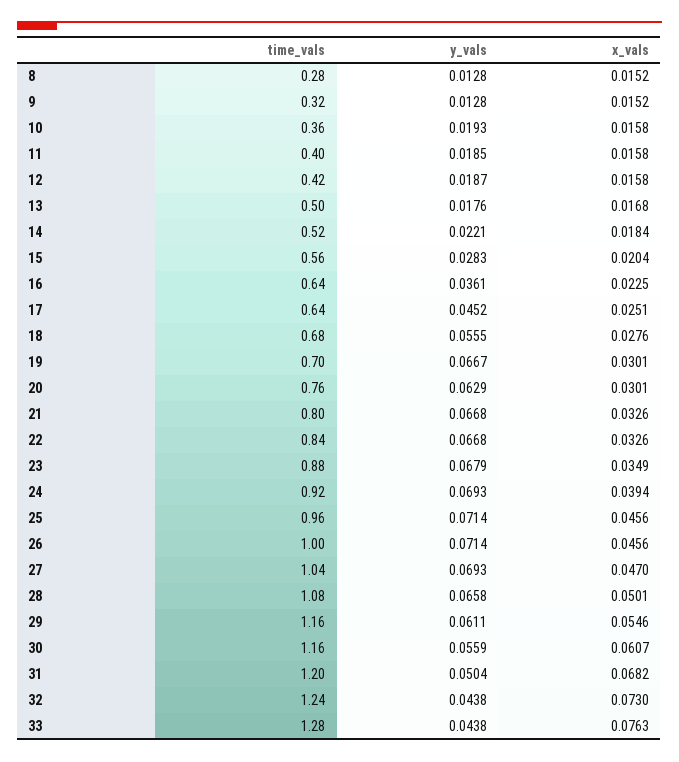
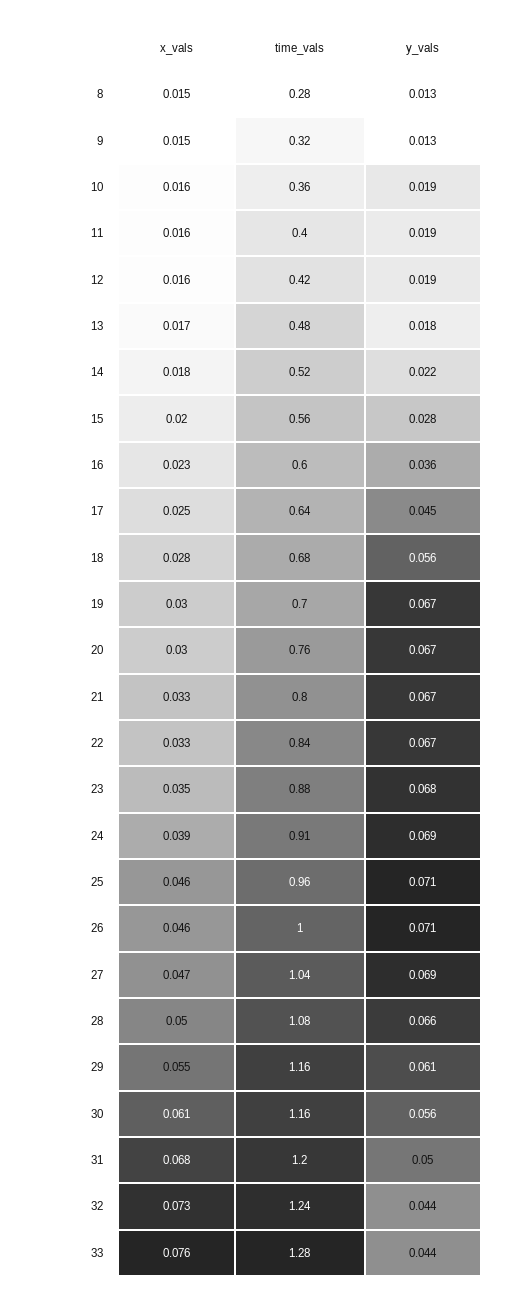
time_vals, 13: 0.5 -> 0.48
time_vals, 16: 0.64 -> 0.6
y_vals, 20: 0.0629 -> 0.067
time_vals, 24: 0.92 -> 0.91

